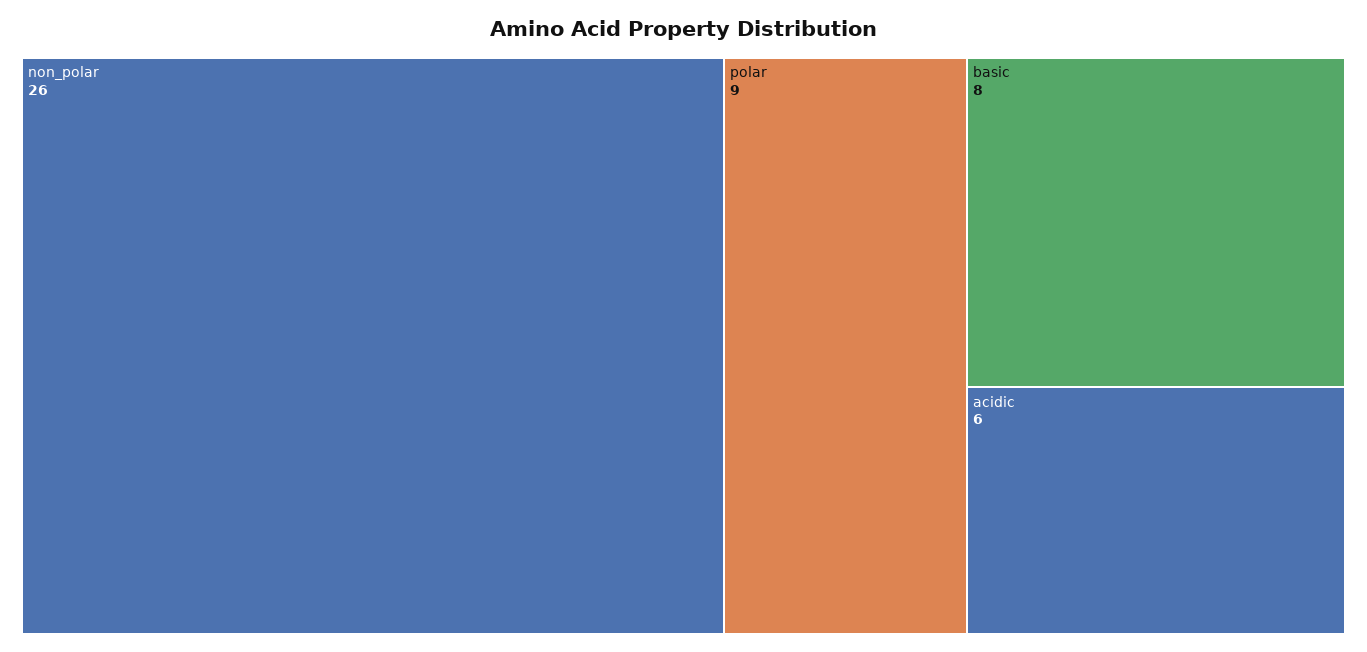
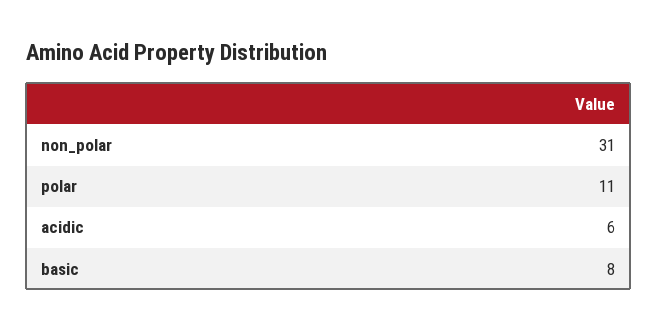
non_polar: 26 -> 31
polar: 9 -> 11

